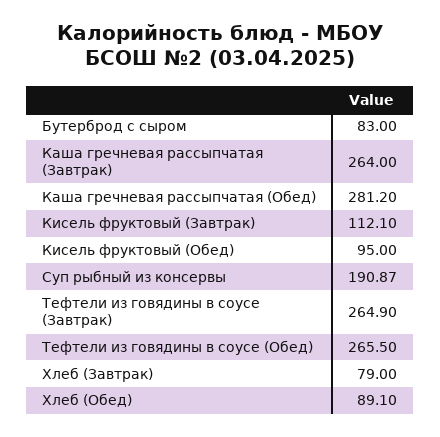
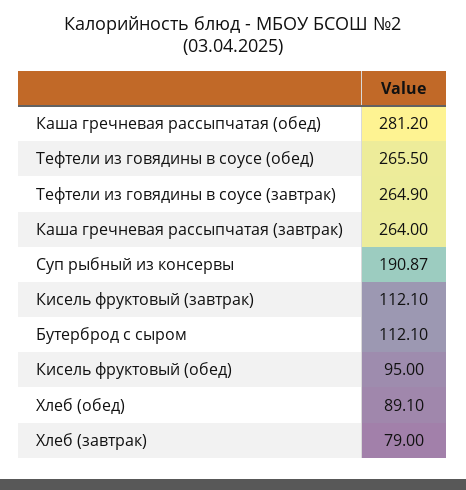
Бутерброд с сыром: 83 -> 112.1

